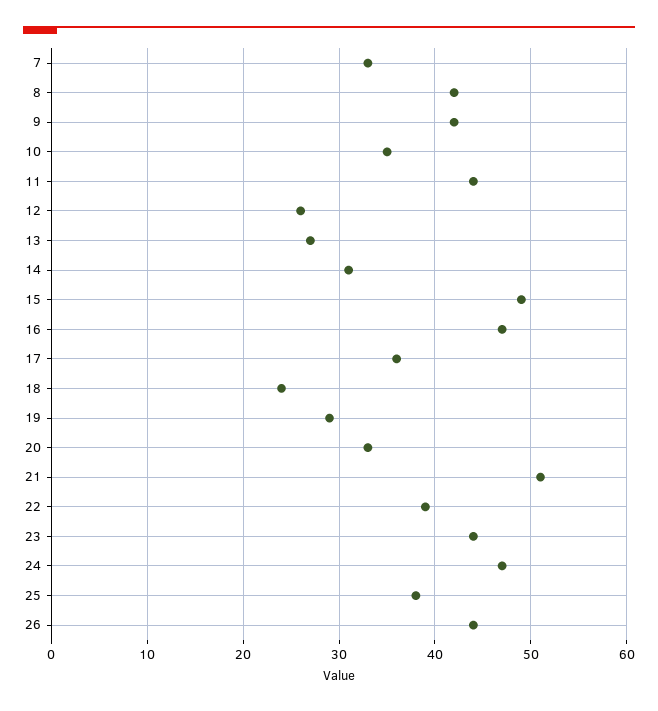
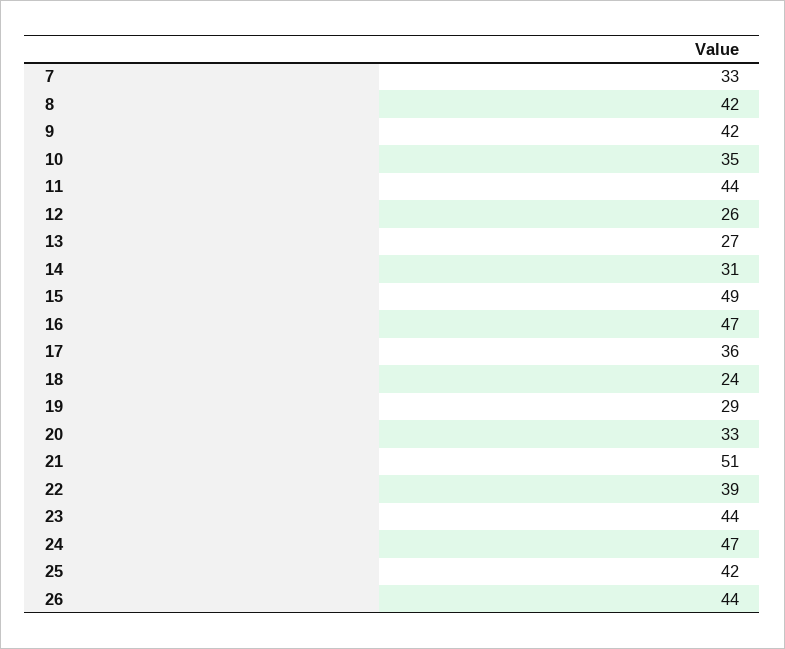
25: 38 -> 42

